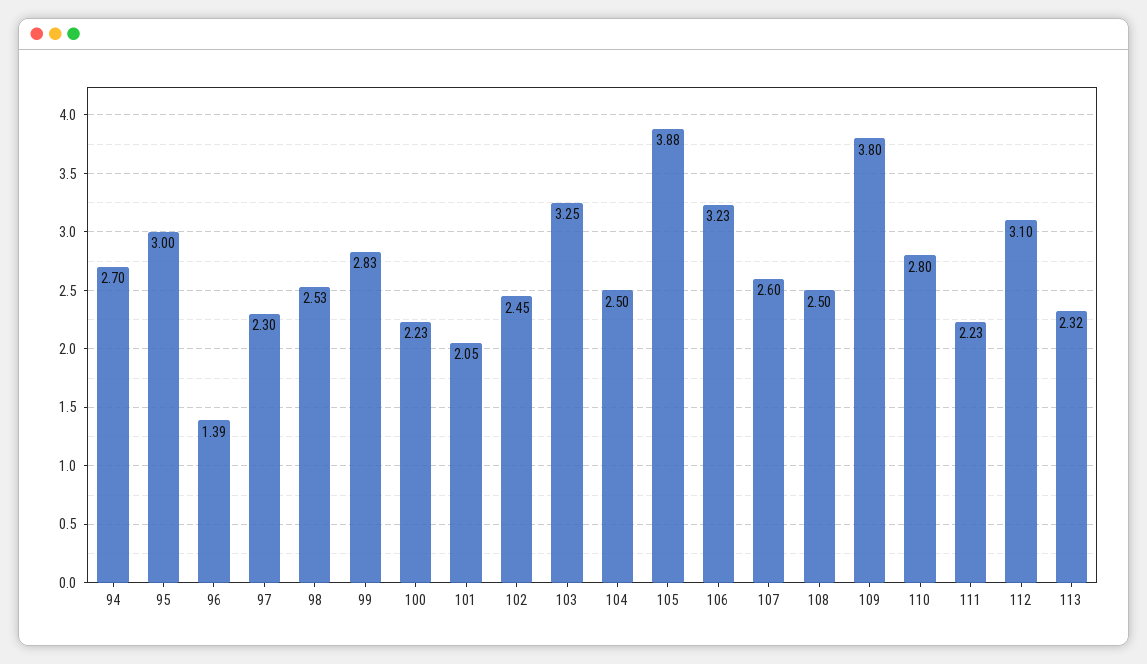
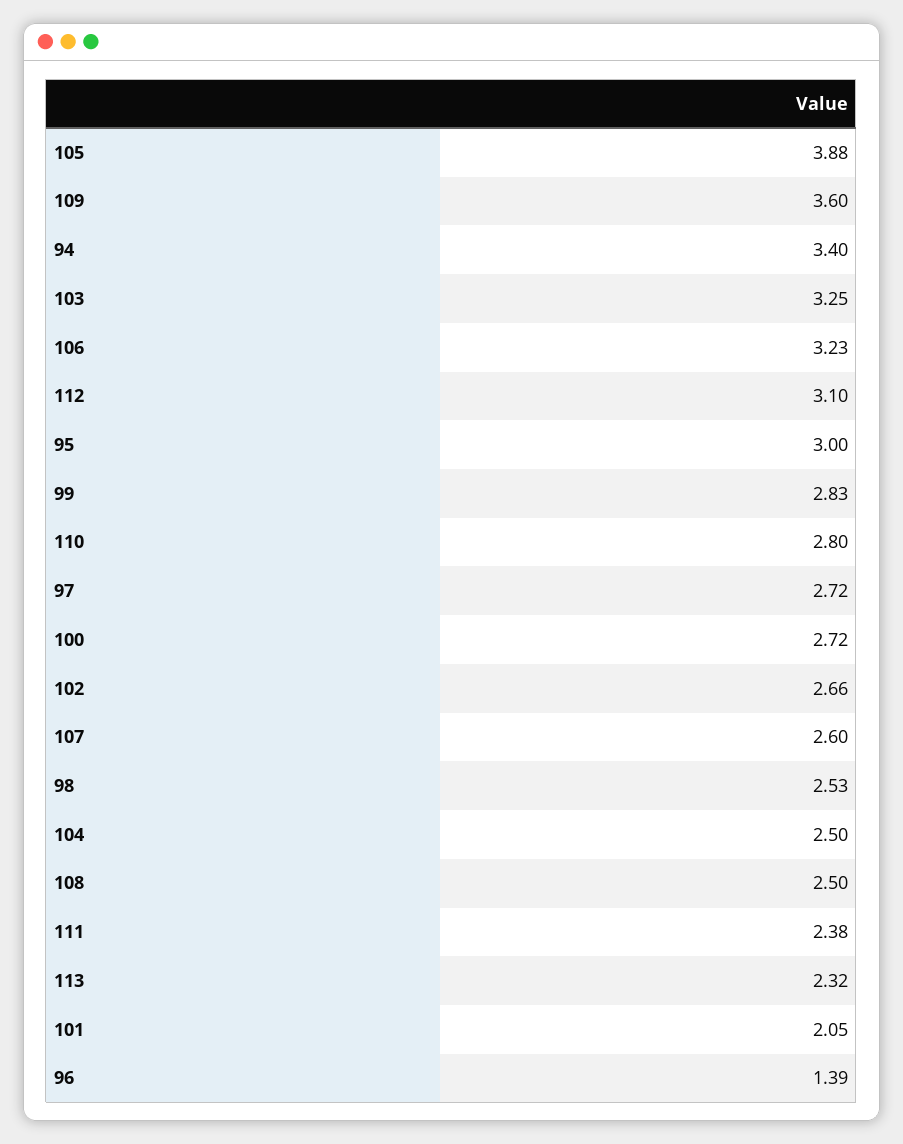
94: 2.7 -> 3.4
97: 2.3 -> 2.72
100: 2.23 -> 2.72
102: 2.45 -> 2.66
109: 3.8 -> 3.6
111: 2.23 -> 2.38

